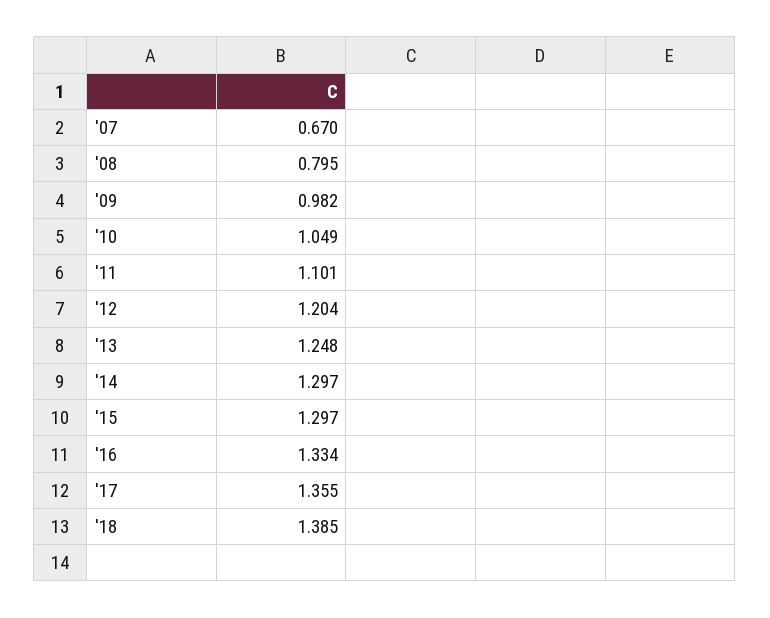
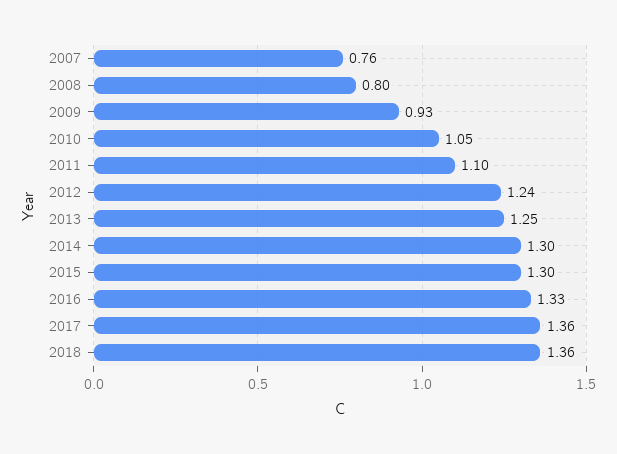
'07: 0.67 -> 0.76
'09: 0.982 -> 0.93
'12: 1.204 -> 1.24
'18: 1.385 -> 1.36

